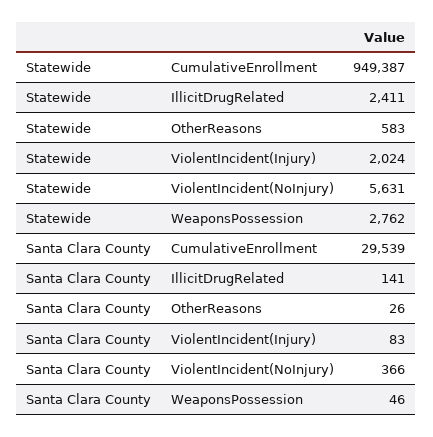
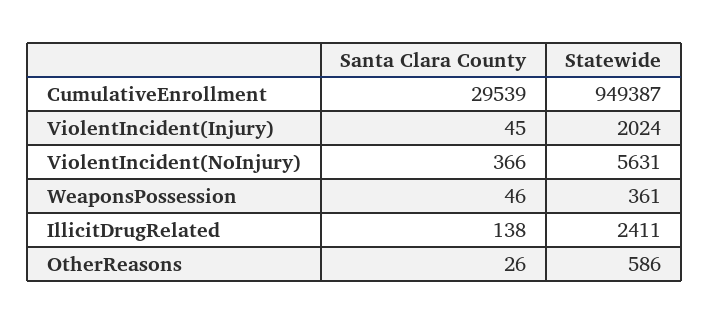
Statewide, OtherReasons: 583 -> 586
Statewide, WeaponsPossession: 2762 -> 361
Santa Clara County, IllicitDrugRelated: 141 -> 138
Santa Clara County, ViolentIncident(Injury): 83 -> 45

